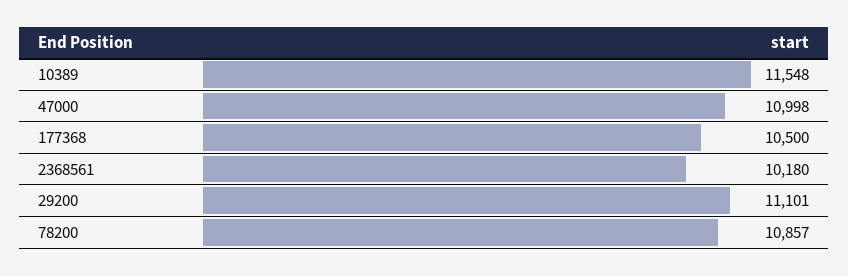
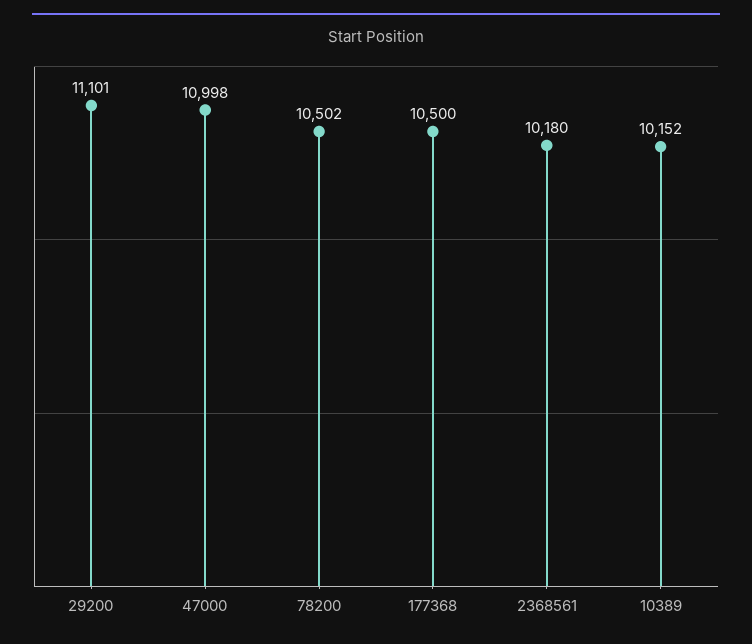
10389: 11548 -> 10152
78200: 10857 -> 10502

